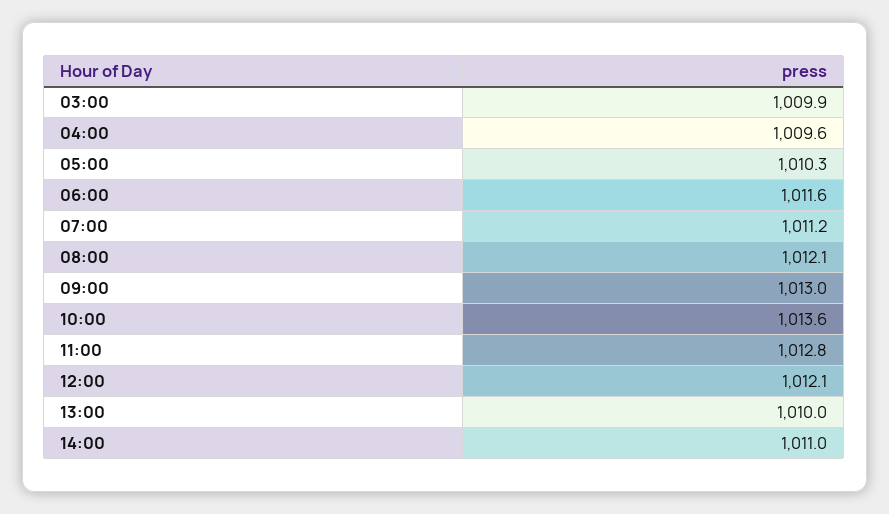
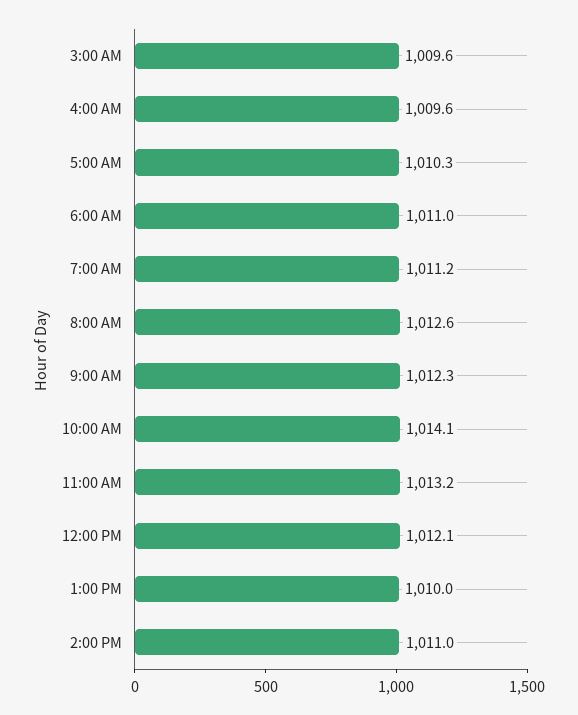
03:00: 1009.9 -> 1009.6
06:00: 1011.6 -> 1011
08:00: 1012.1 -> 1012.6
09:00: 1013 -> 1012.3
10:00: 1013.6 -> 1014.1
11:00: 1012.8 -> 1013.2

